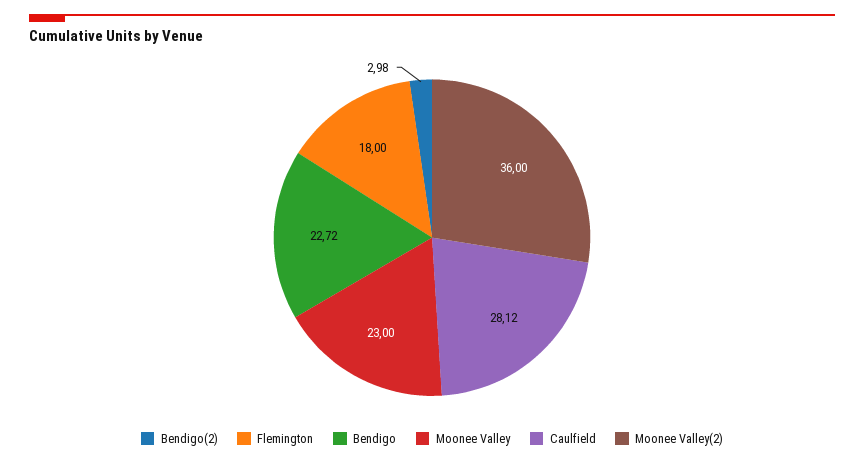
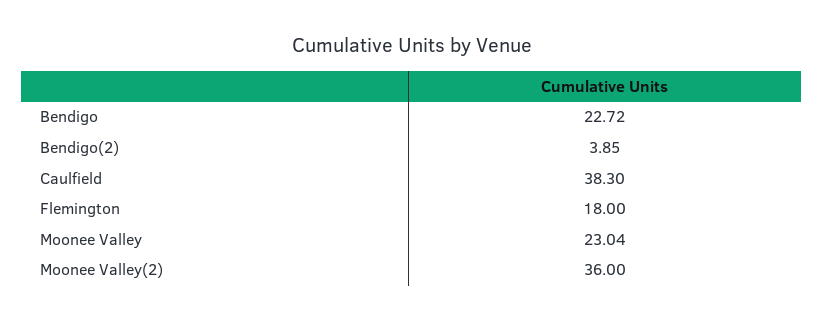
Bendigo(2): 2.98 -> 3.85
Moonee Valley: 23 -> 23.04
Caulfield: 28.12 -> 38.3

